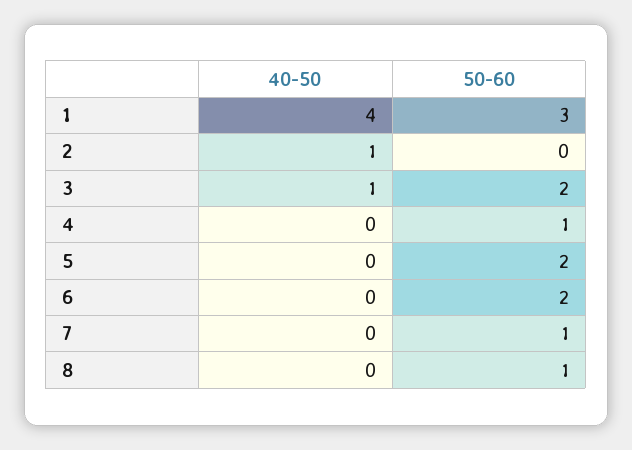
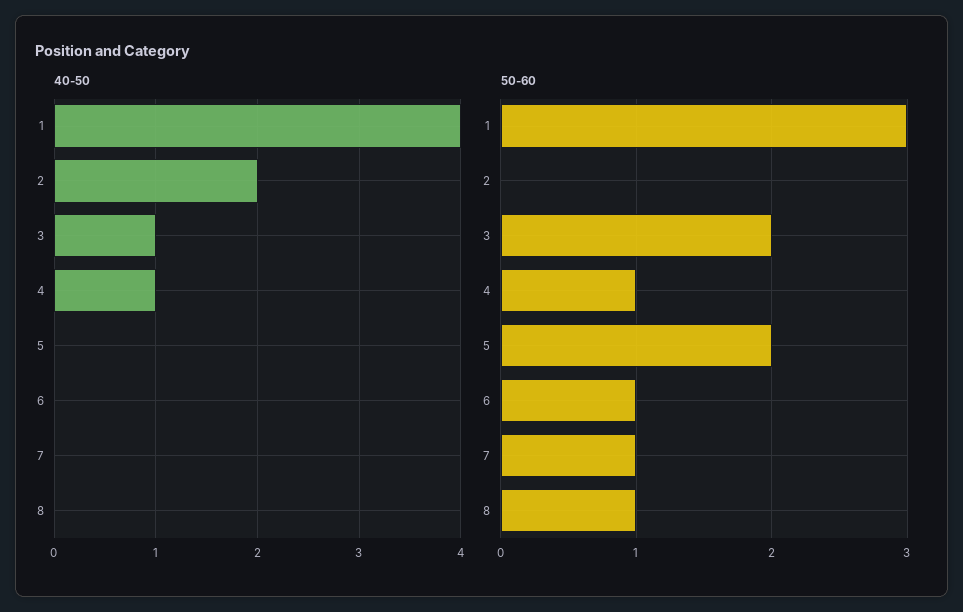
40-50, 2: 1 -> 2
40-50, 4: 0 -> 1
50-60, 6: 2 -> 1

